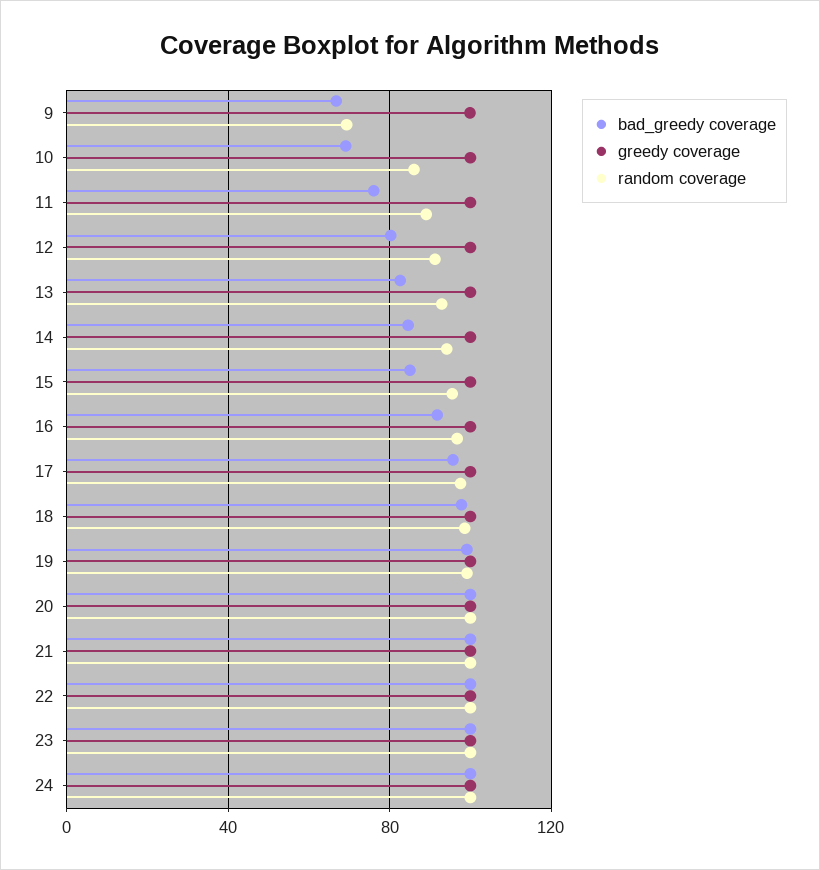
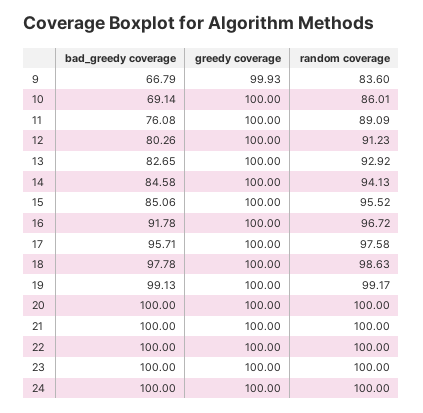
random coverage, 9: 70 -> 83.6

